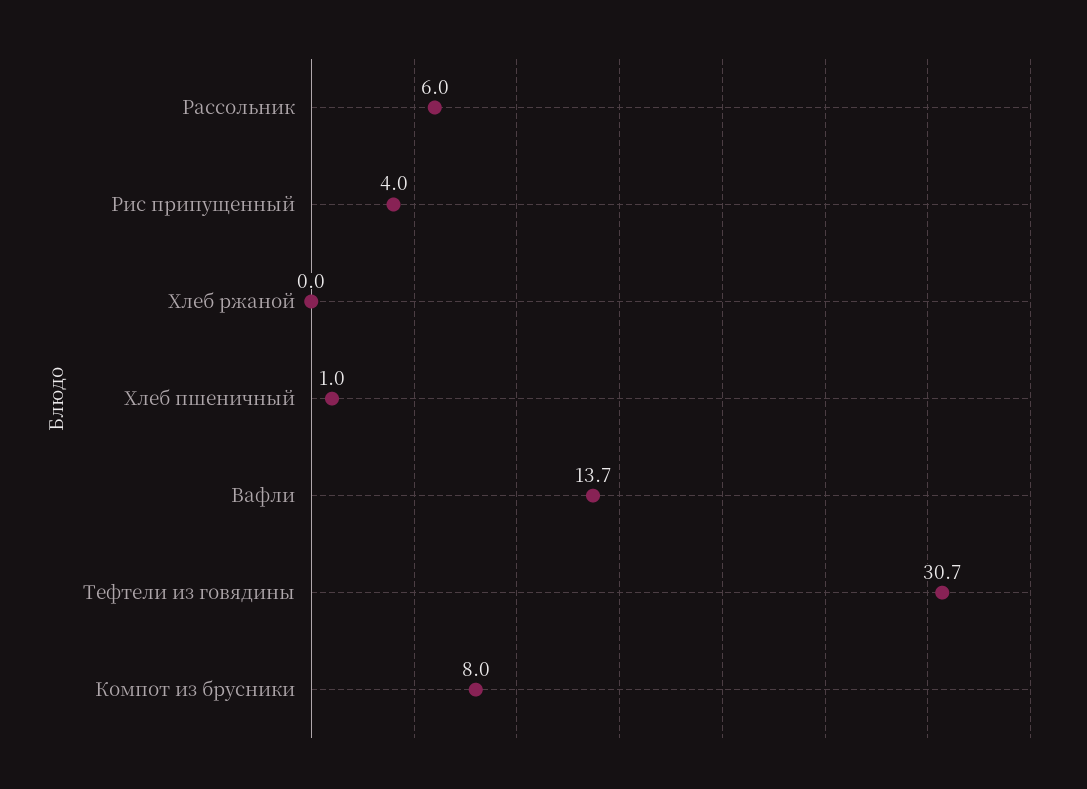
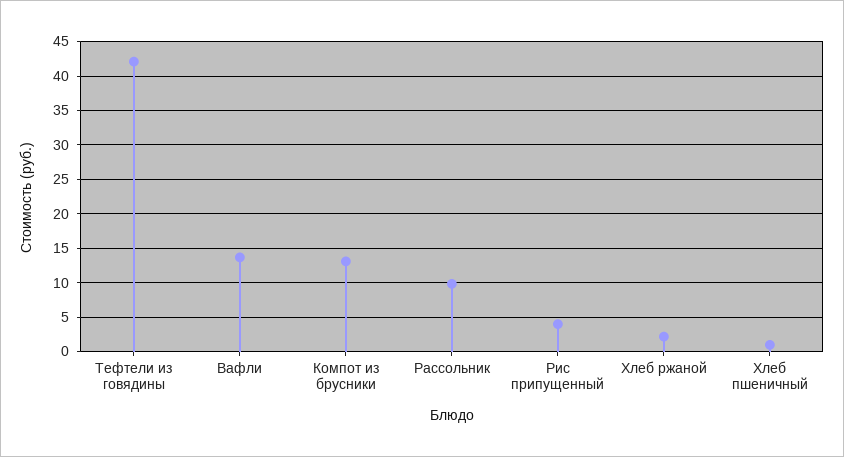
Рассольник: 6 -> 10
Хлеб ржаной: 0 -> 2
Тефтели из говядины: 30.7 -> 42
Компот из брусники: 8 -> 13

